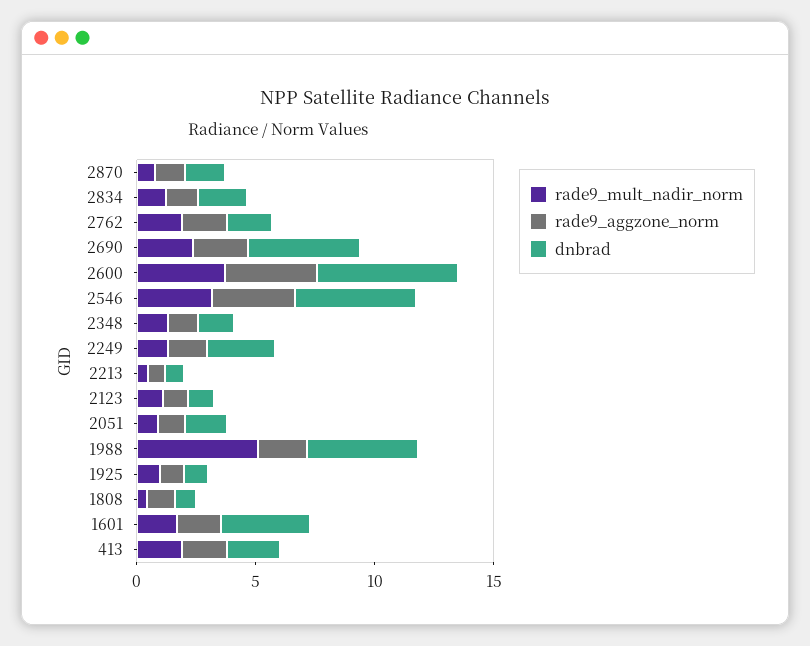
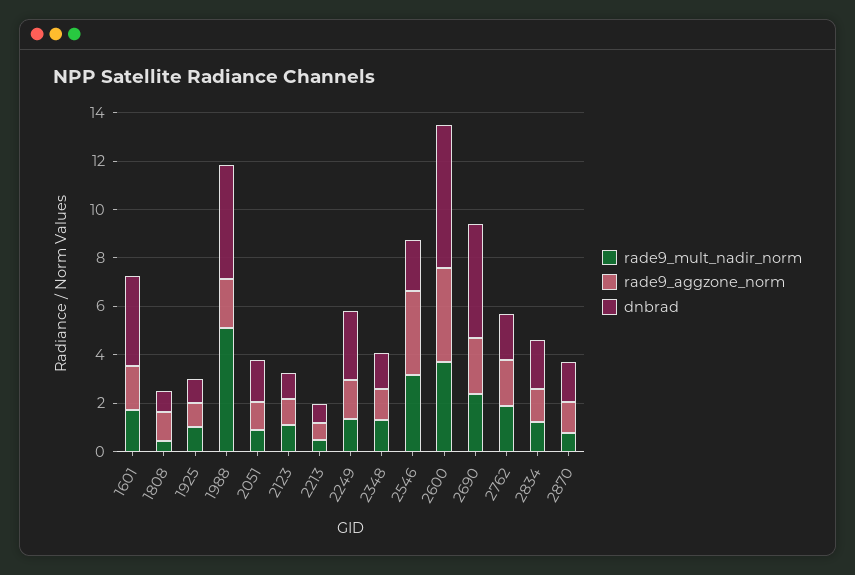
dnbrad, 2546: 5 -> 2
rade9_mult_nadir_norm, 413: 2 -> none
rade9_aggzone_norm, 413: 2 -> none
dnbrad, 413: 2 -> none

